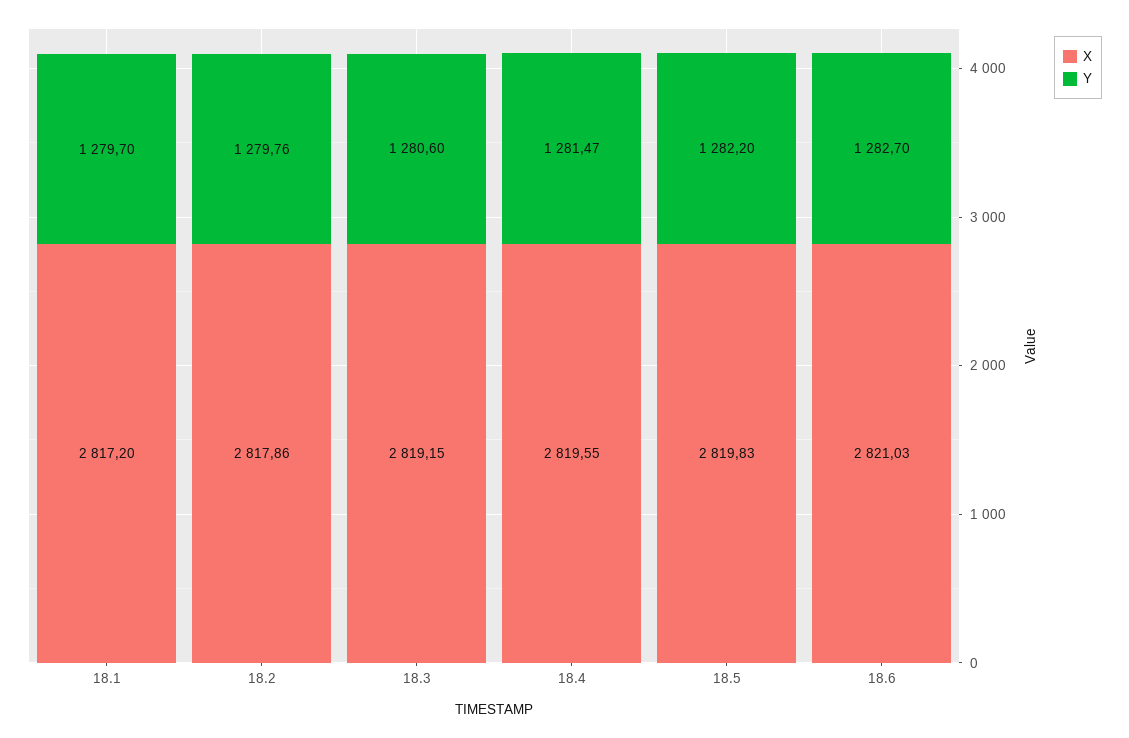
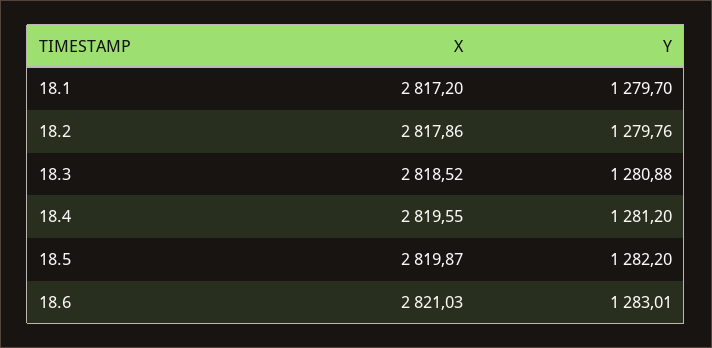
X, 18.3: 2819.15 -> 2818.52
Y, 18.3: 1280.6 -> 1280.88
Y, 18.4: 1281.47 -> 1281.2
X, 18.5: 2819.83 -> 2819.87
Y, 18.6: 1282.7 -> 1283.01

